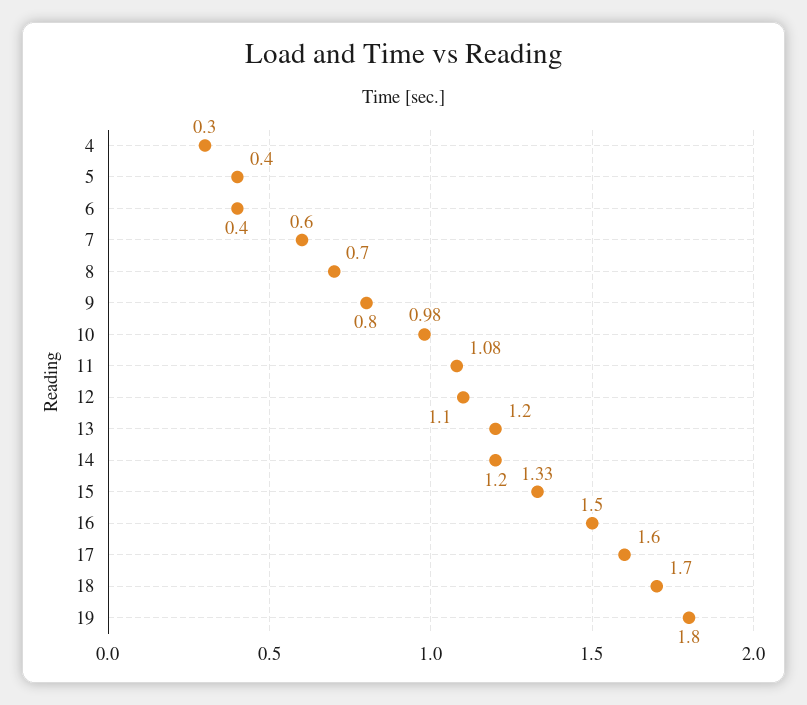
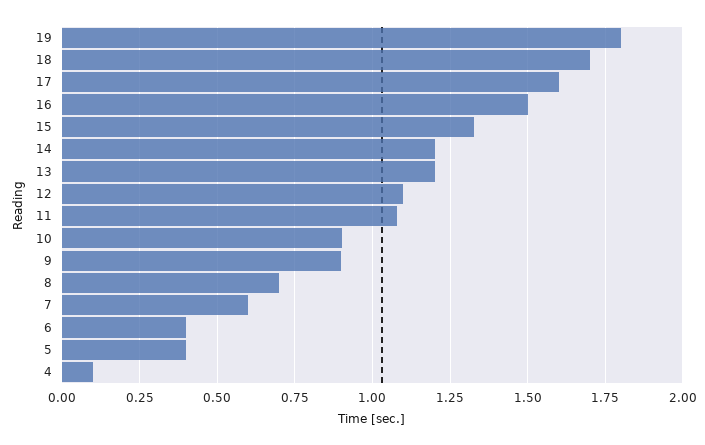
4: 0.3 -> 0.1
9: 0.8 -> 0.9
10: 0.98 -> 0.9

